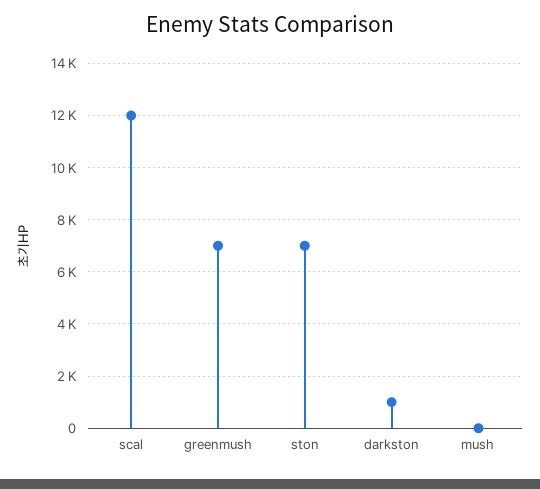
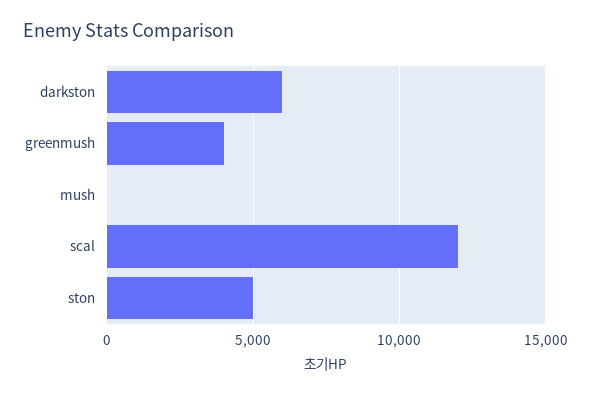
greenmush: 7000 -> 4000
ston: 7000 -> 5000
darkston: 1000 -> 6000

